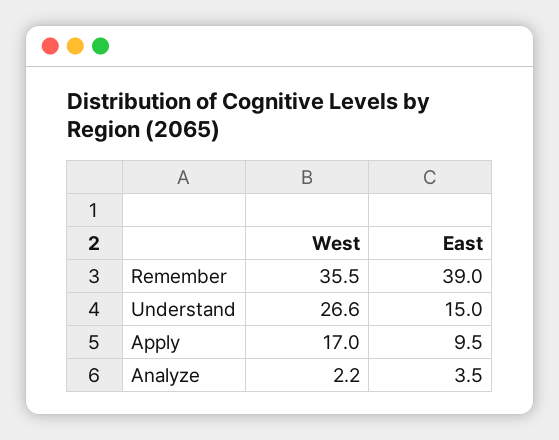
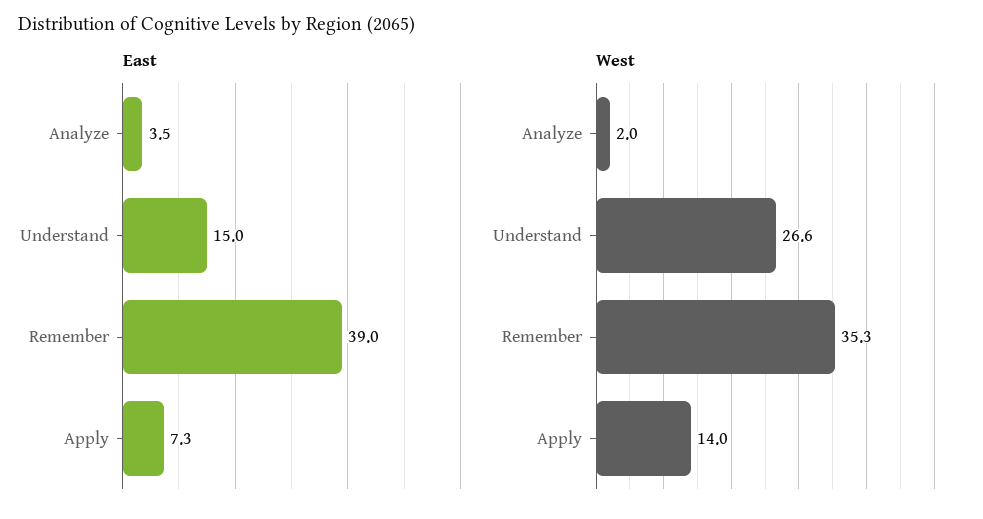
West, Remember: 35.5 -> 35.3
West, Apply: 17 -> 14
East, Apply: 9.5 -> 7.3
West, Analyze: 2.2 -> 2

